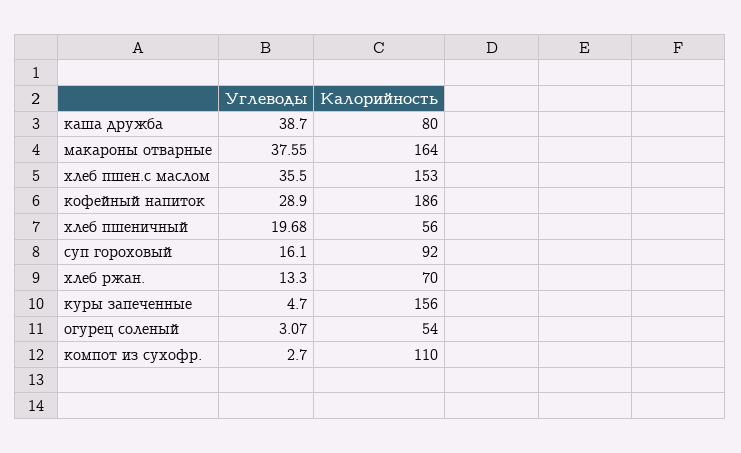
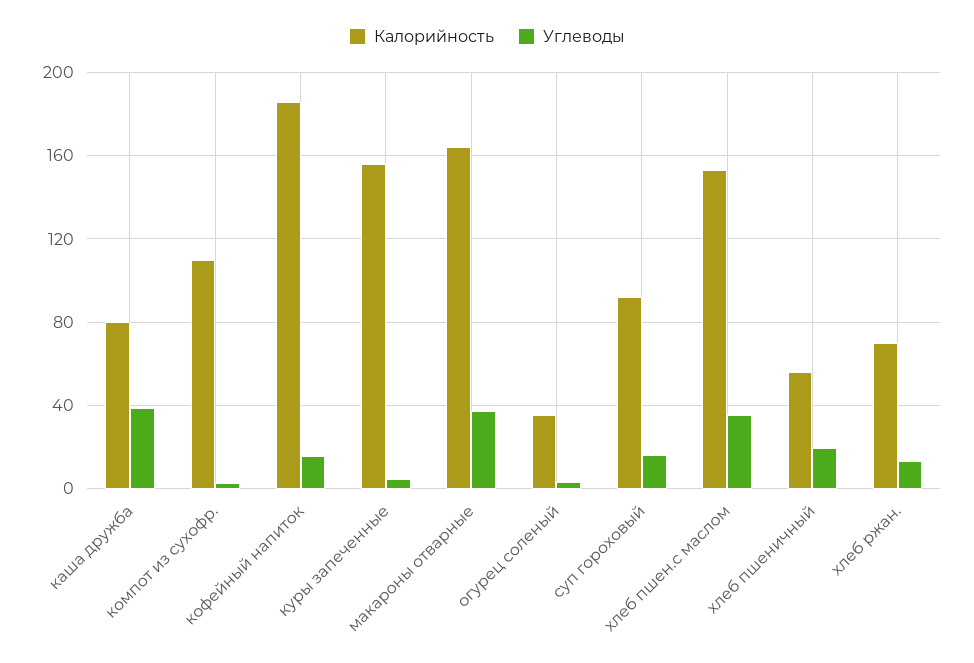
Углеводы, кофейный напиток: 28.9 -> 15
Калорийность, огурец соленый: 54 -> 35

